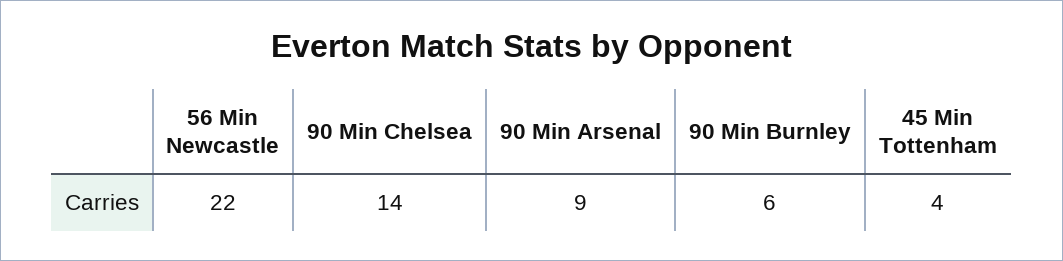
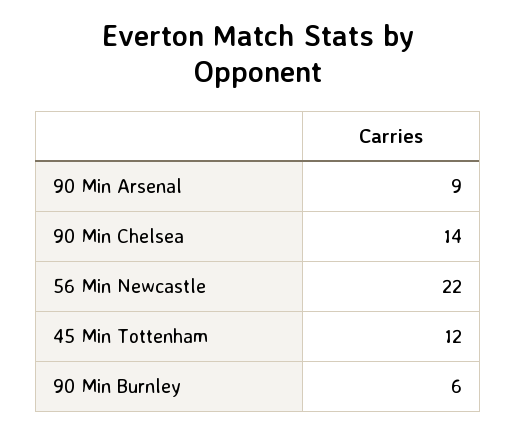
45 Min Tottenham: 4 -> 12

